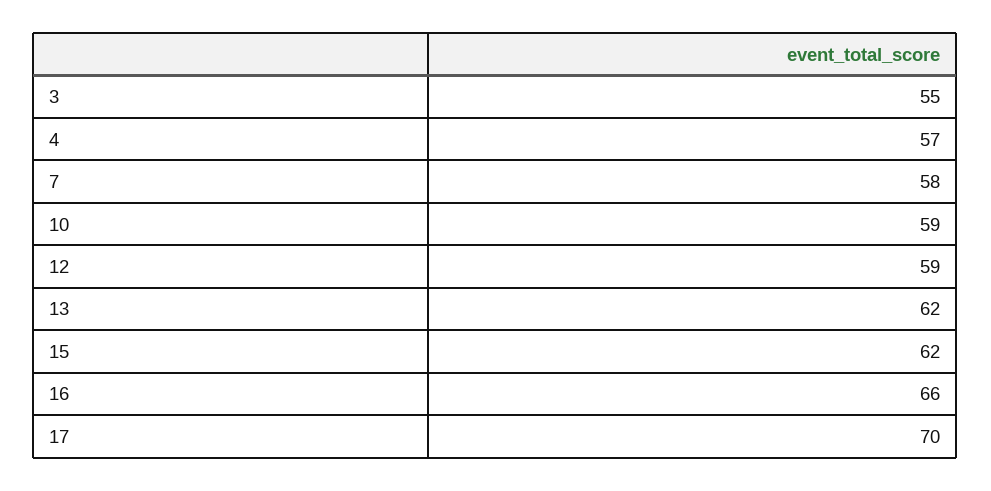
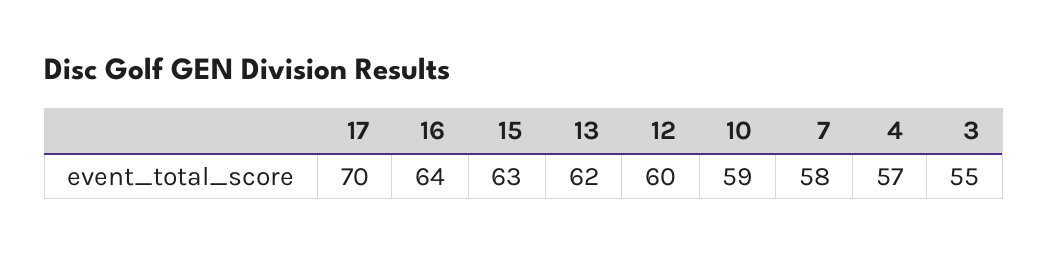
12: 59 -> 60
15: 62 -> 63
16: 66 -> 64

